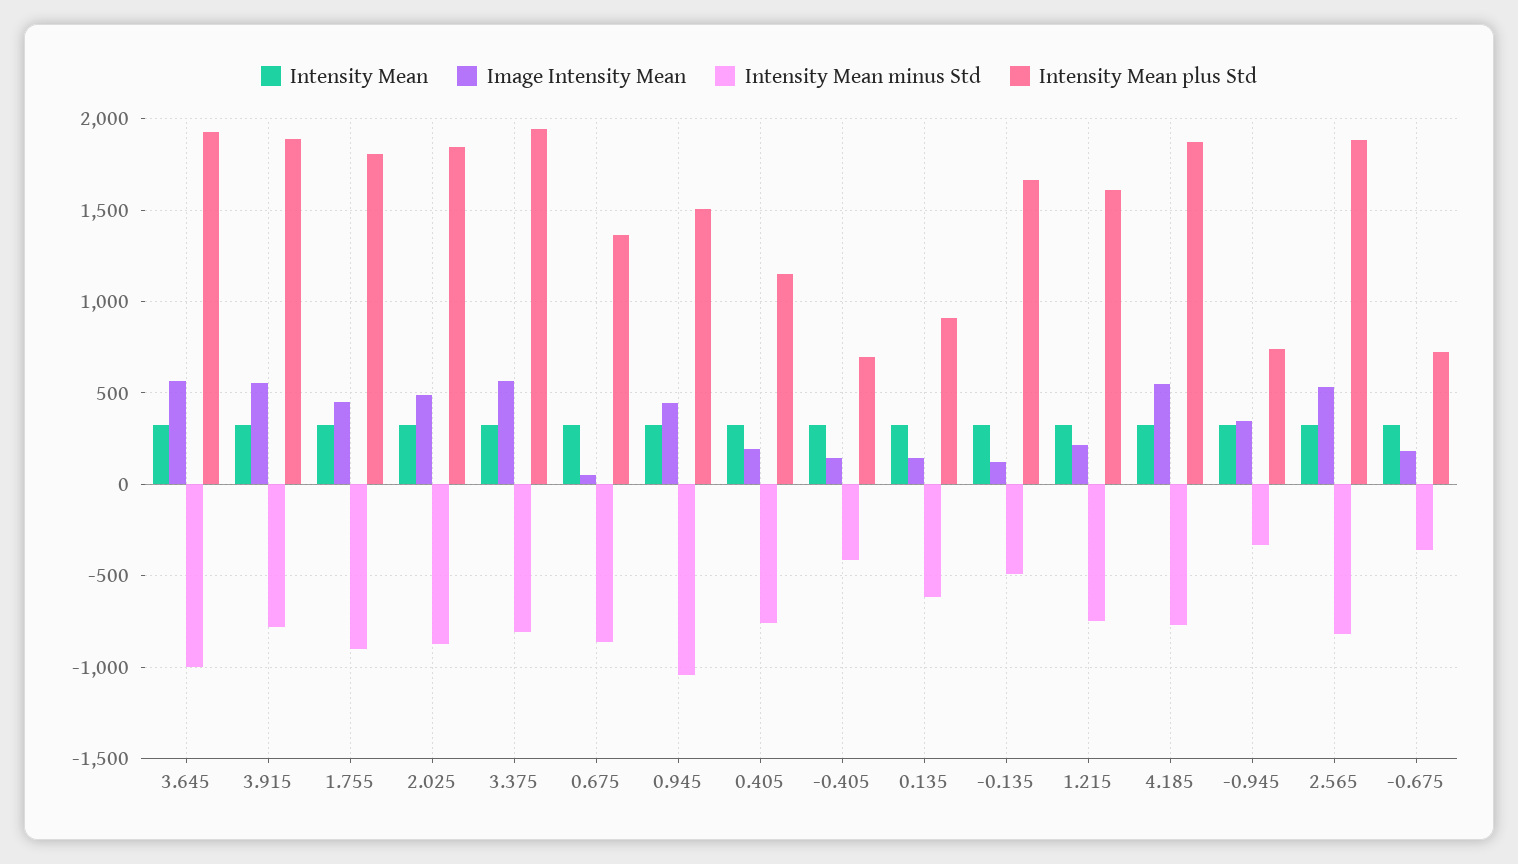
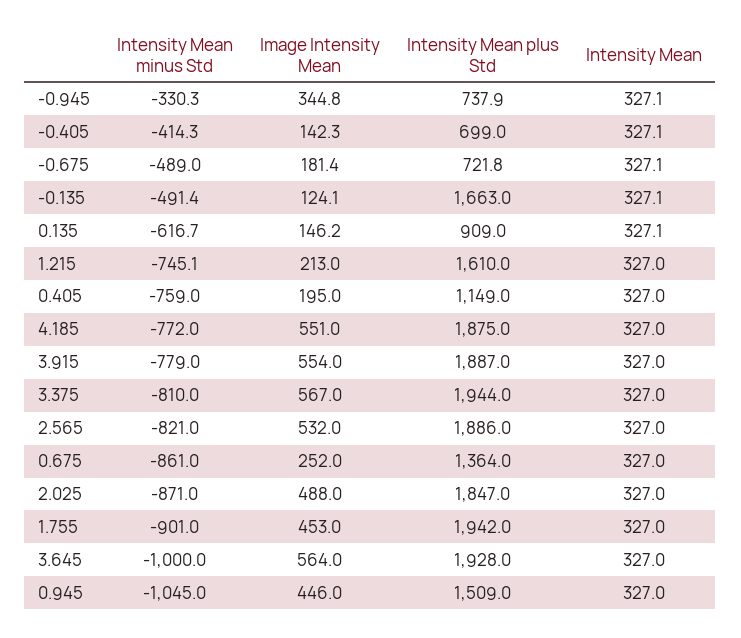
Intensity Mean plus Std, 1.755: 1800 -> 1942
Image Intensity Mean, 0.675: 50 -> 252
Intensity Mean minus Std, -0.675: -350 -> -489

